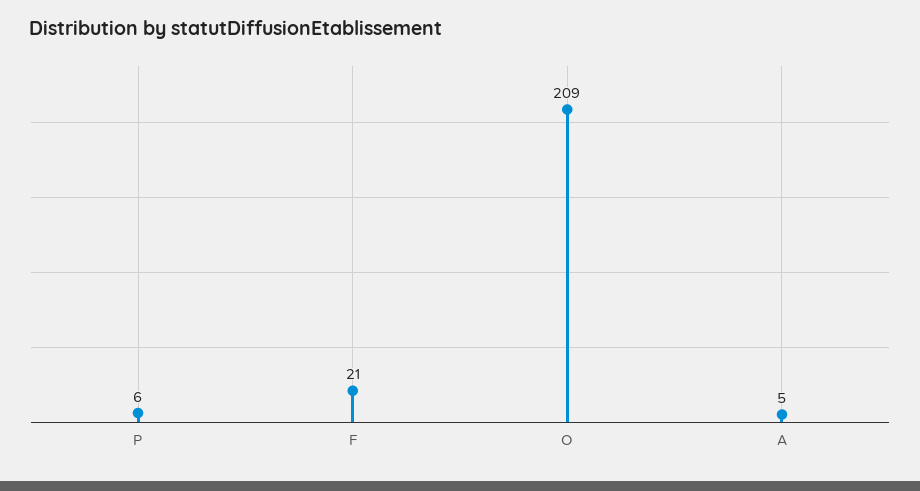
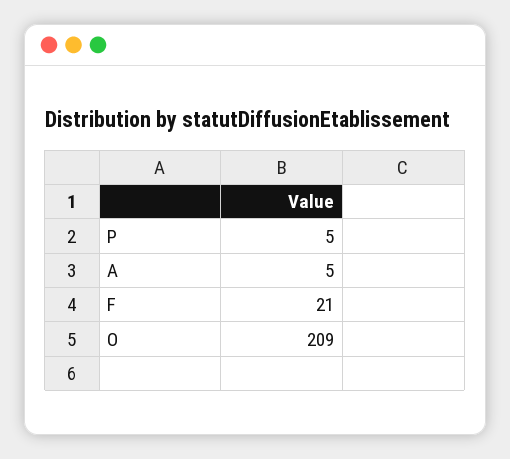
P: 6 -> 5

